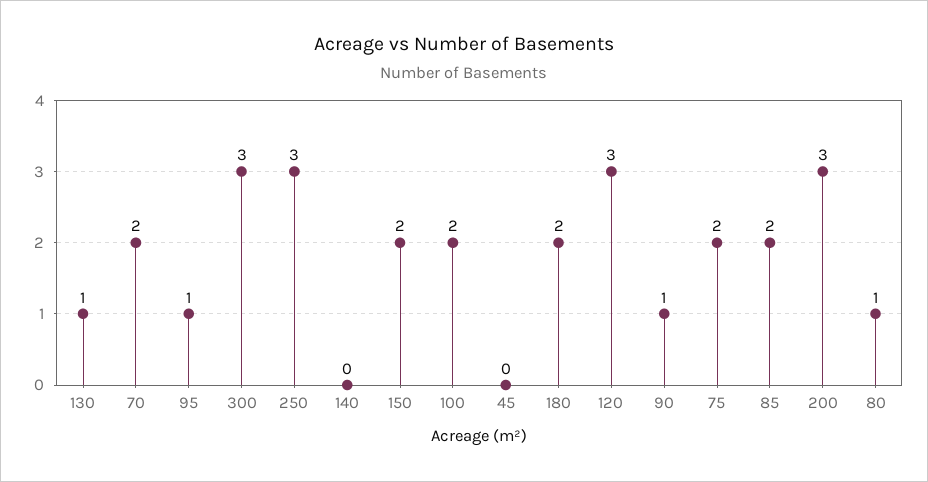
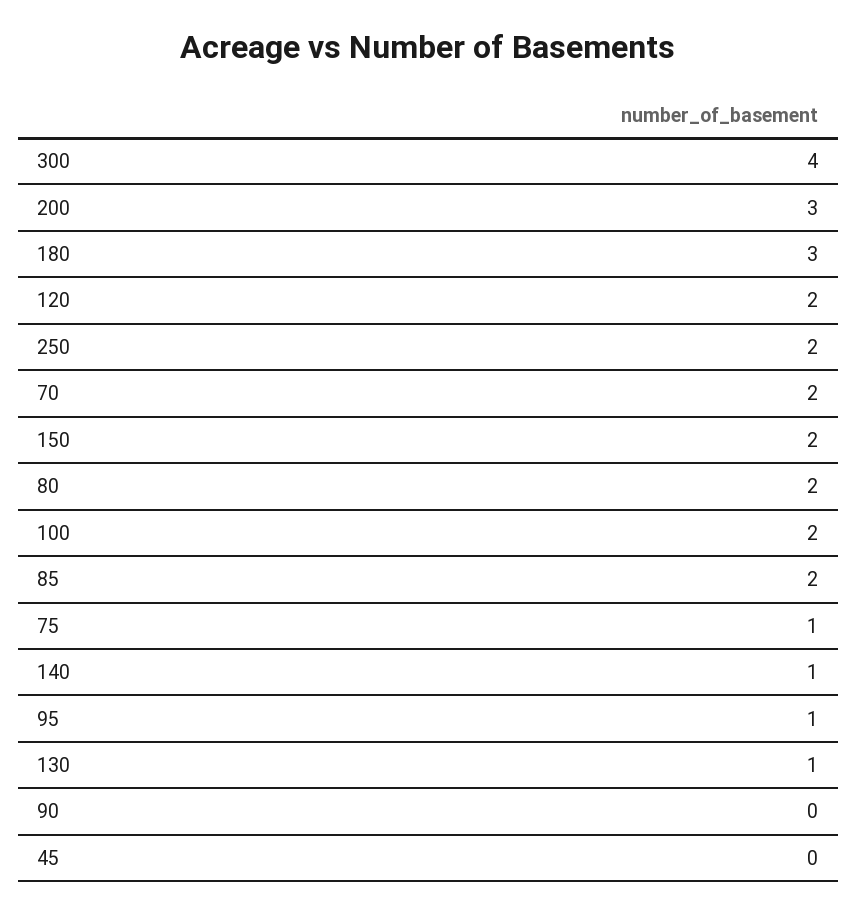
300: 3 -> 4
250: 3 -> 2
140: 0 -> 1
180: 2 -> 3
120: 3 -> 2
90: 1 -> 0
75: 2 -> 1
80: 1 -> 2

